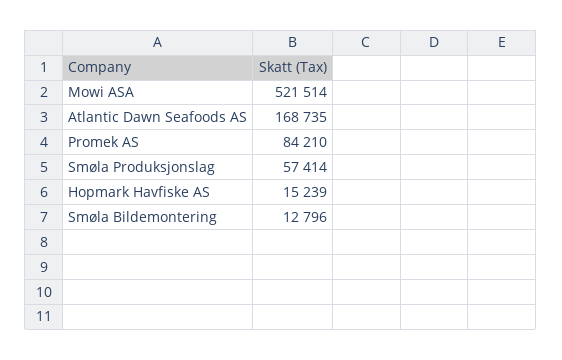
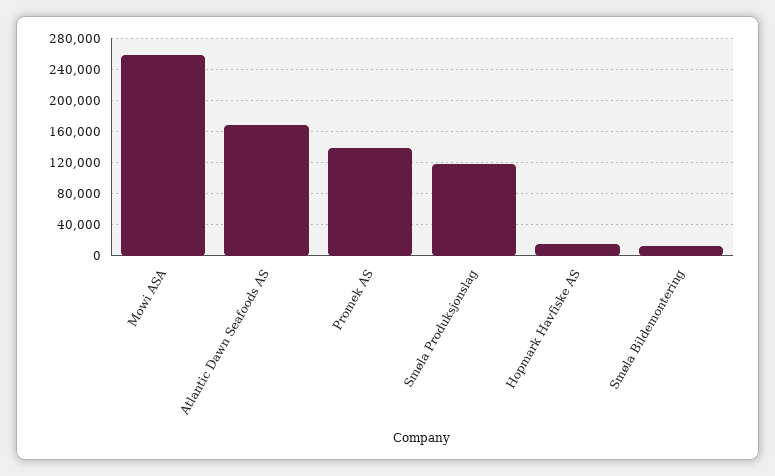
Mowi ASA: 521514 -> 260000
Promek AS: 84210 -> 140000
Smøla Produksjonslag: 57414 -> 120000

